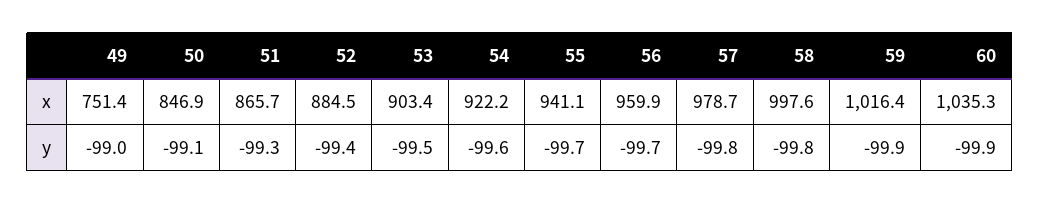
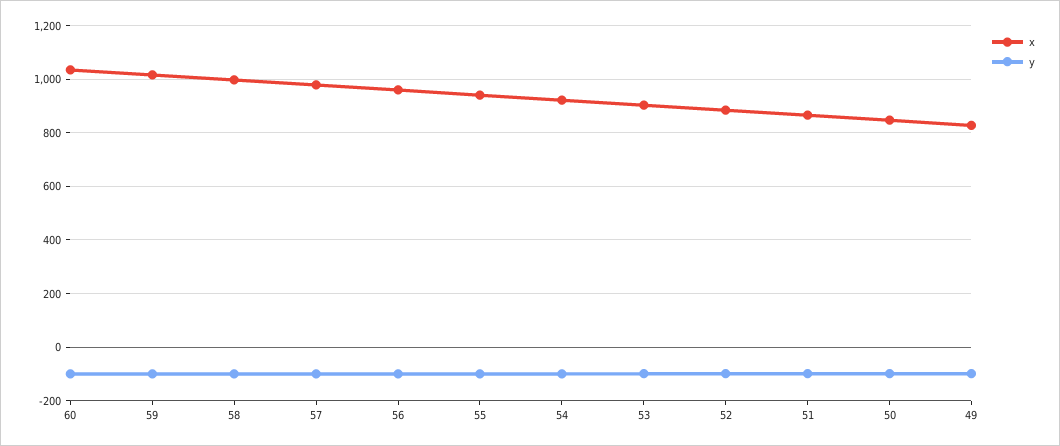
x, 49: 751.4 -> 825

